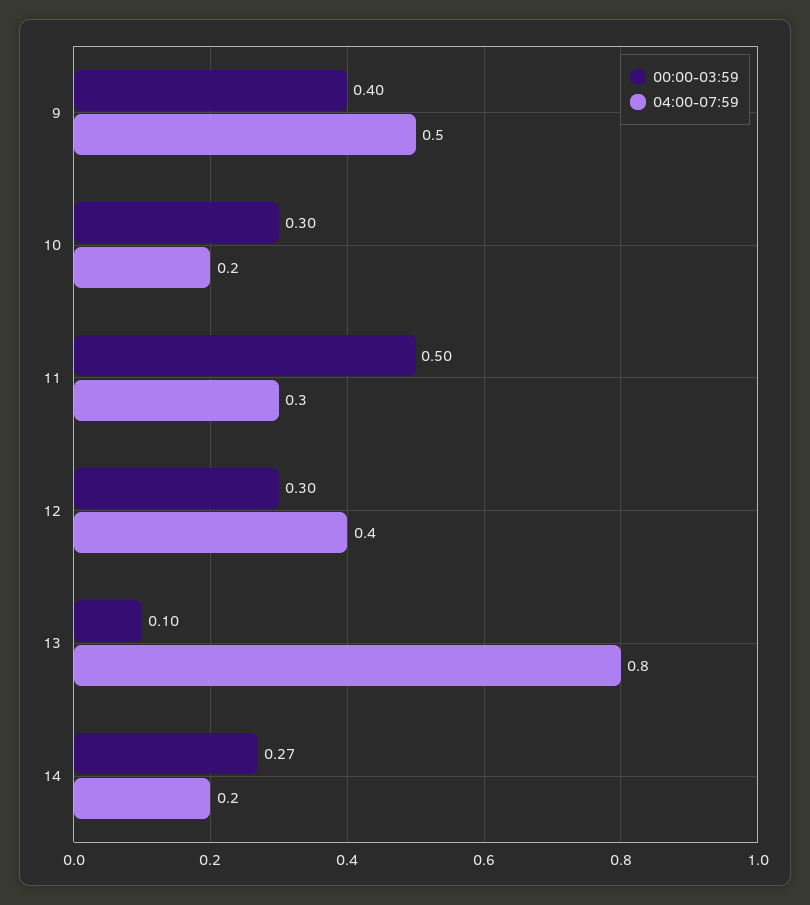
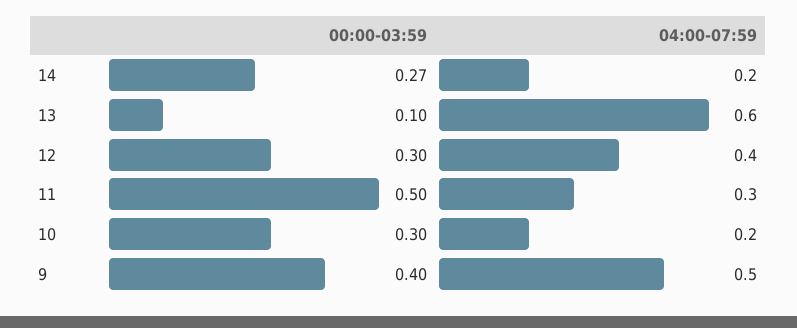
04:00-07:59, 13: 0.8 -> 0.6

